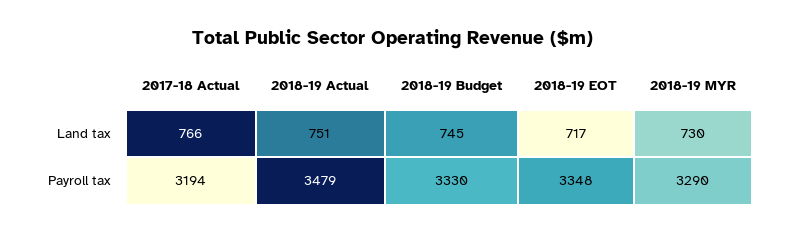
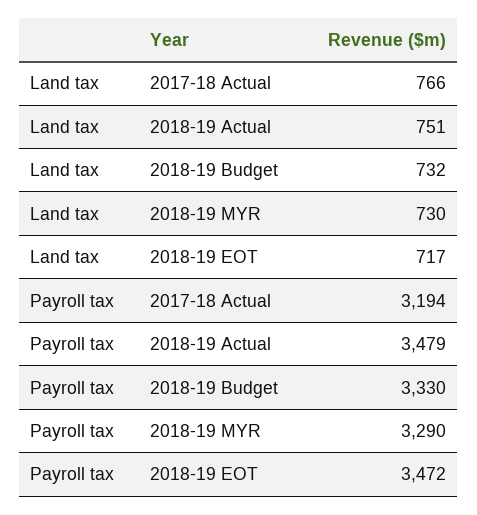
2018-19 Budget, Land tax: 745 -> 732
2018-19 EOT, Payroll tax: 3348 -> 3472

